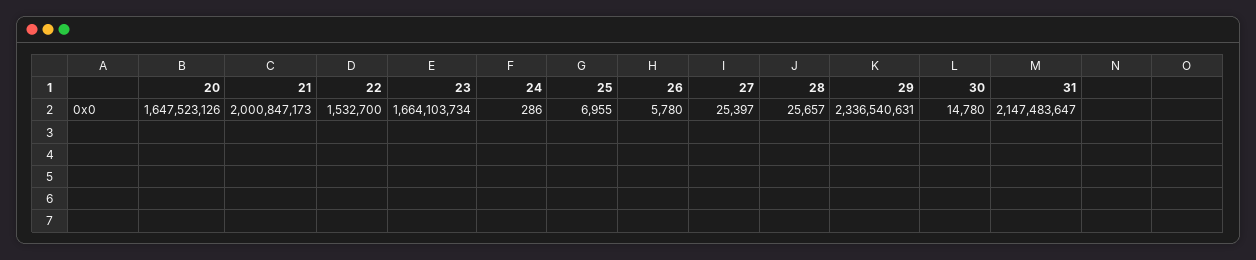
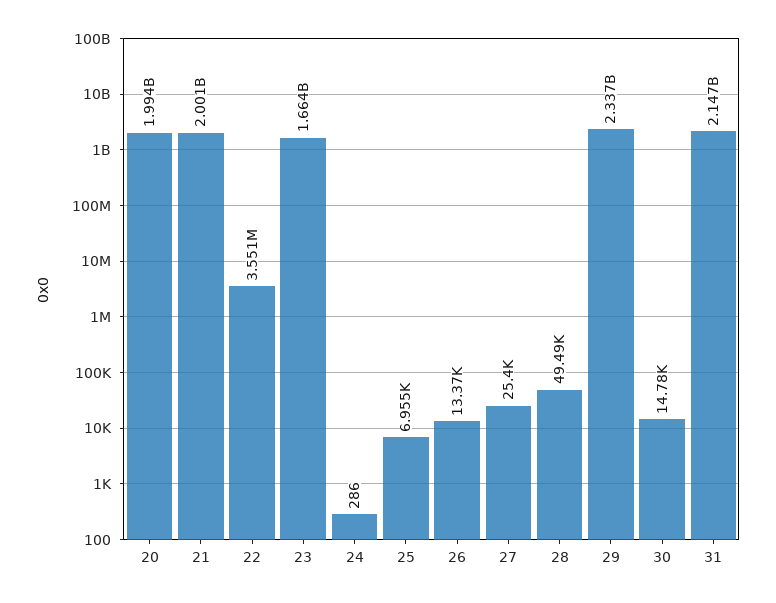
20: 1647523126 -> 1994000000
22: 1532700 -> 3551000
26: 5780 -> 13370
28: 25657 -> 49490

